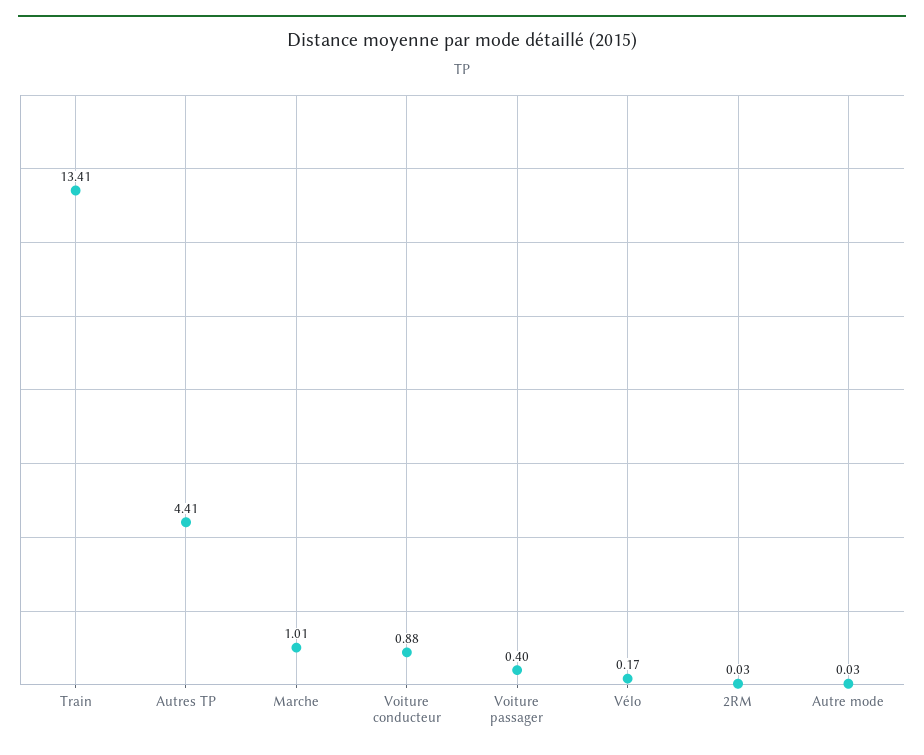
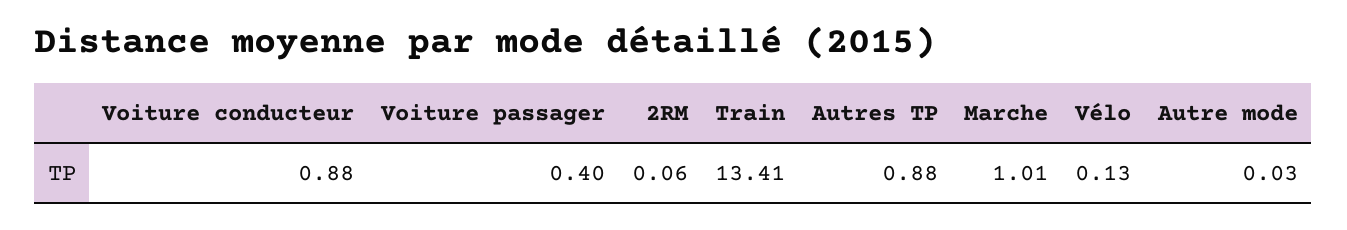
Autres TP: 4.41 -> 0.88
Vélo: 0.17 -> 0.13
2RM: 0.03 -> 0.06

